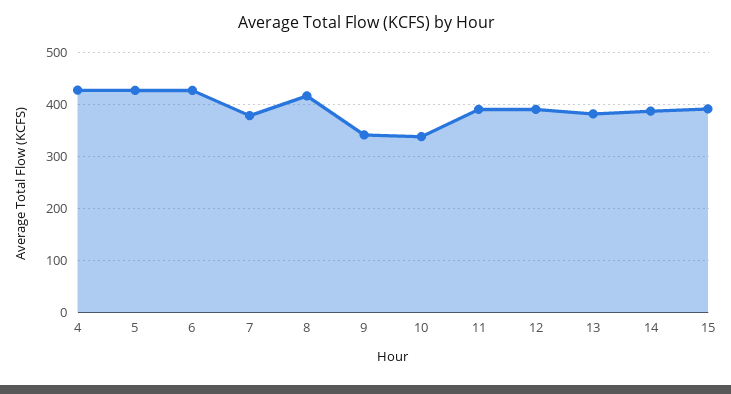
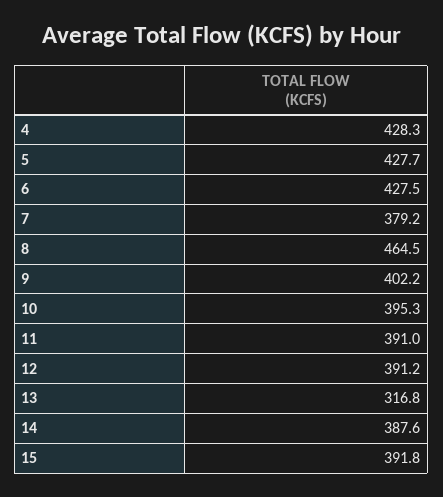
8: 420 -> 464.5
9: 340 -> 402.2
10: 340 -> 395.3
13: 380 -> 316.8

